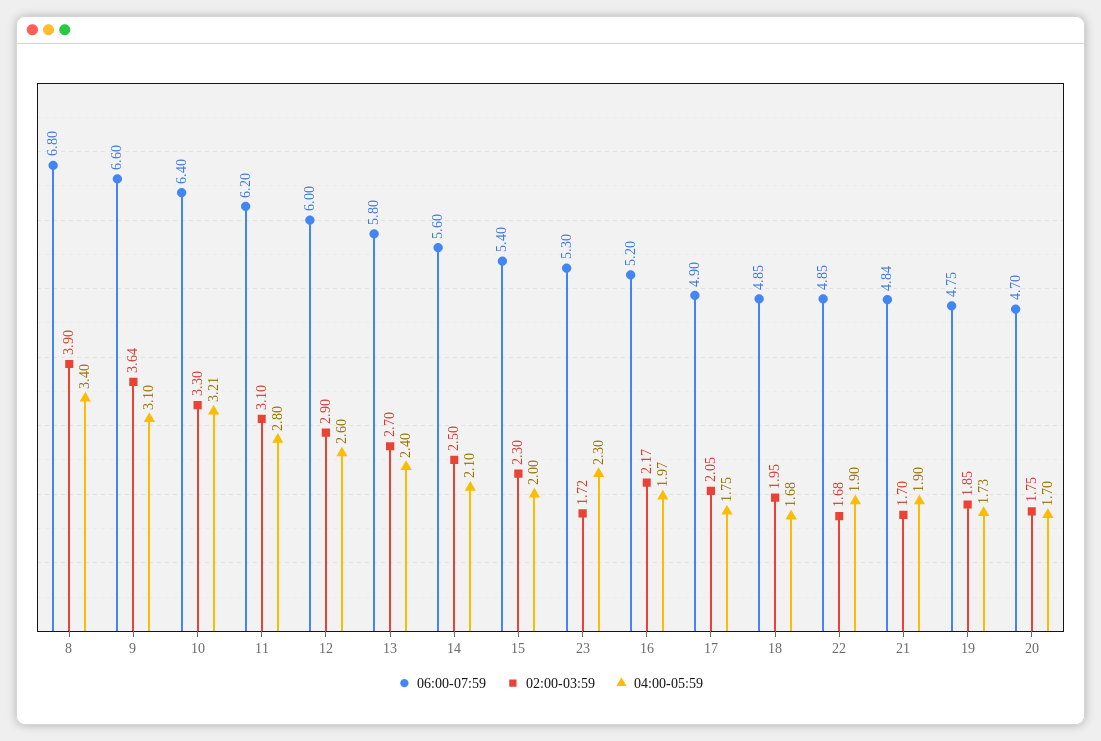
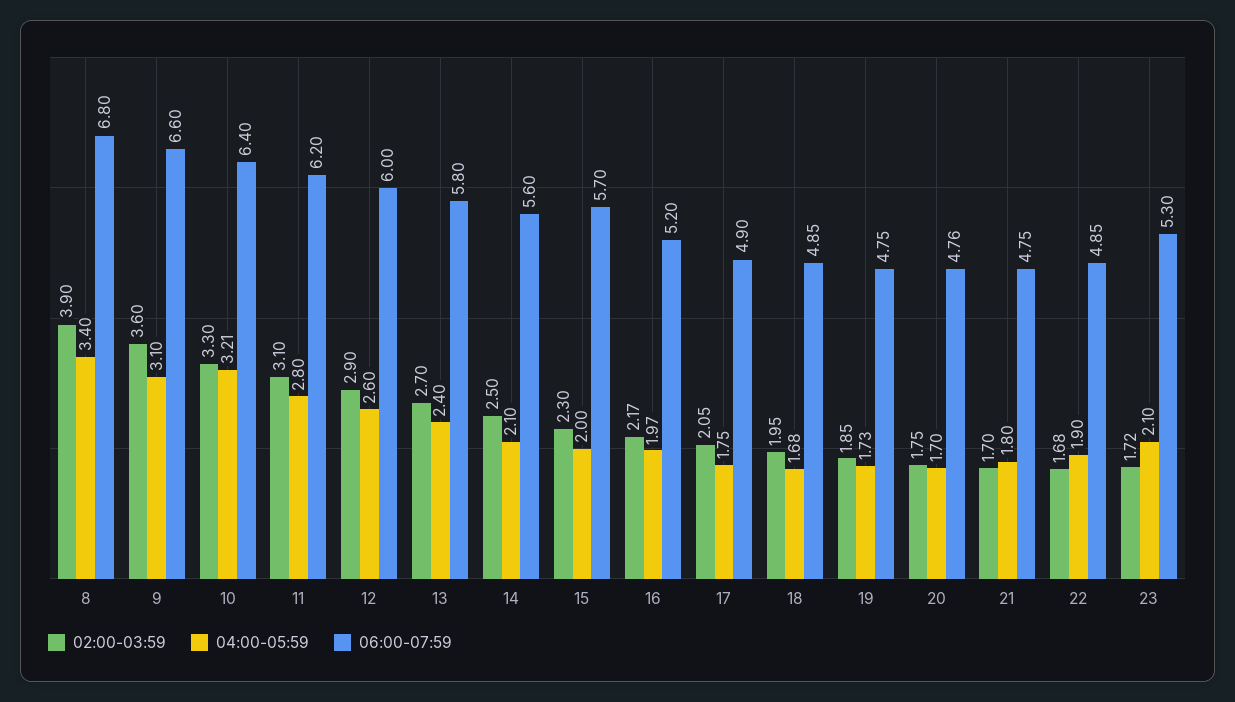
02:00-03:59, 9: 3.64 -> 3.6
06:00-07:59, 15: 5.4 -> 5.7
04:00-05:59, 23: 2.3 -> 2.1
06:00-07:59, 21: 4.84 -> 4.75
04:00-05:59, 21: 1.9 -> 1.8
06:00-07:59, 20: 4.7 -> 4.76

